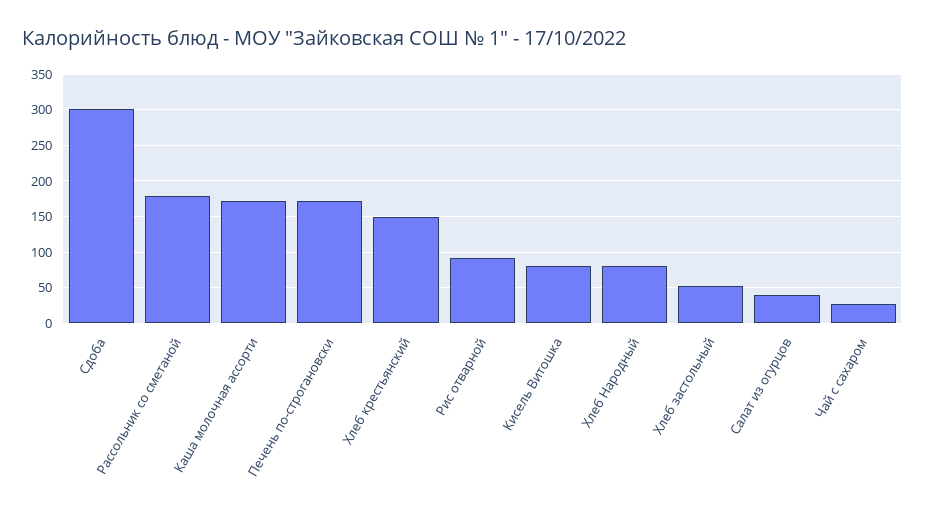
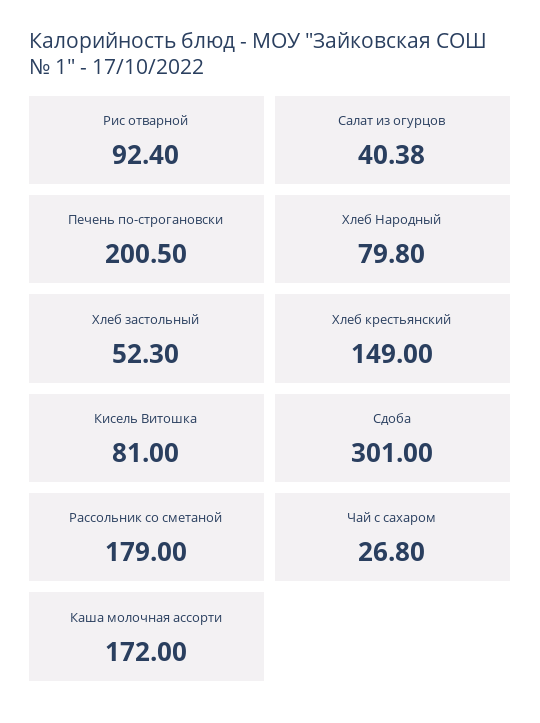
Печень по-строгановски: 170 -> 200.5

